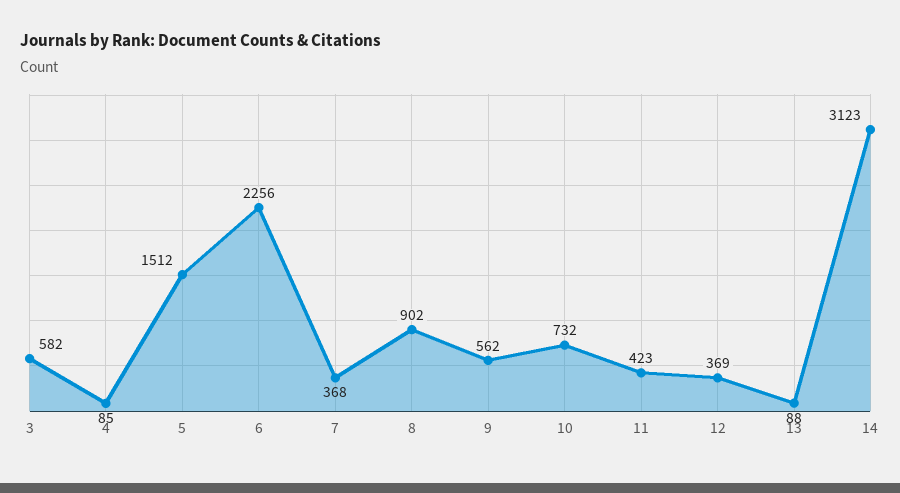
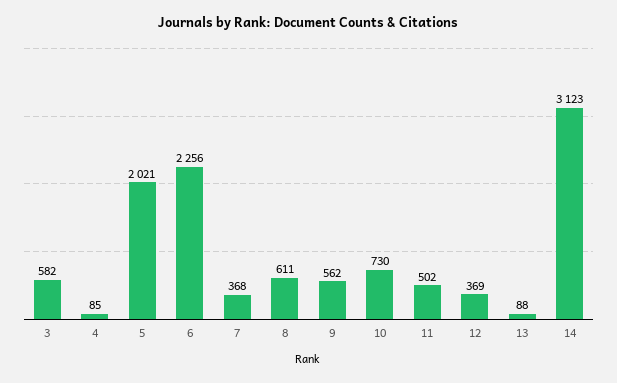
5: 1512 -> 2021
8: 902 -> 611
10: 732 -> 730
11: 423 -> 502

